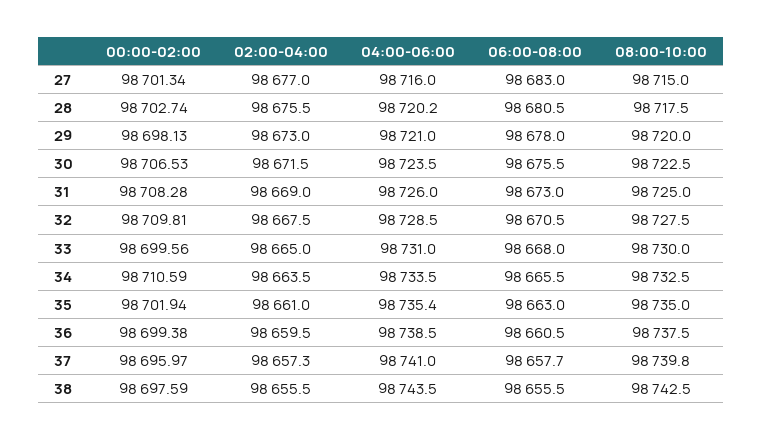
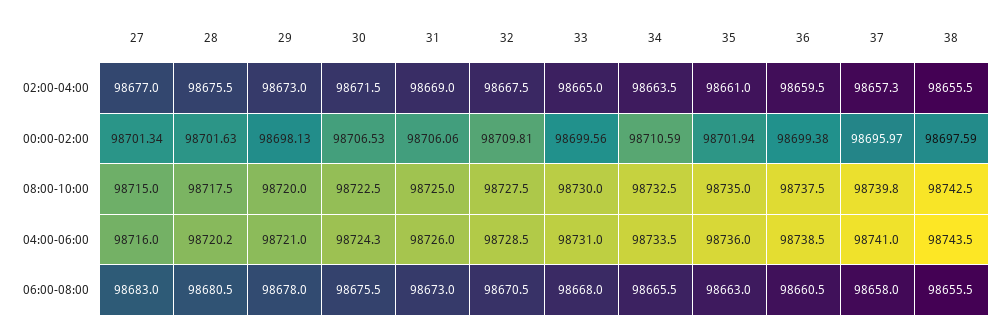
00:00-02:00, 28: 98702.74 -> 98701.63
04:00-06:00, 30: 98723.5 -> 98724.3
00:00-02:00, 31: 98708.28 -> 98706.06
04:00-06:00, 35: 98735.4 -> 98736
06:00-08:00, 37: 98657.7 -> 98658

